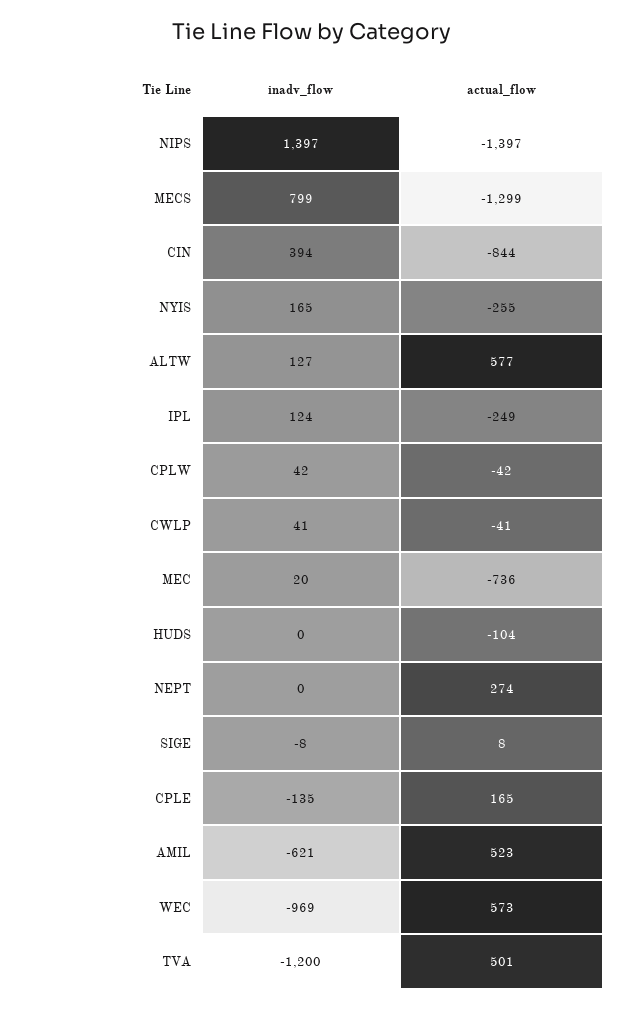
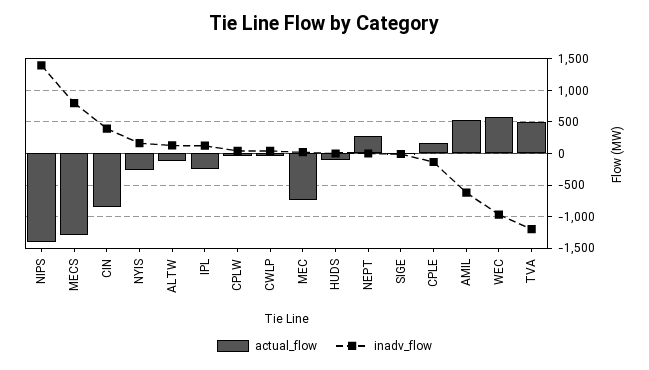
actual_flow, ALTW: 577 -> -100

